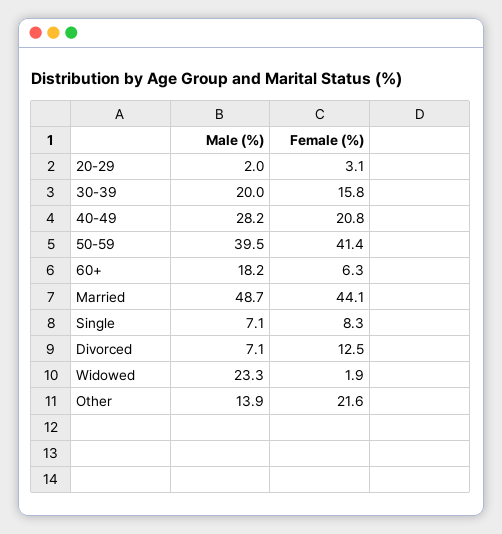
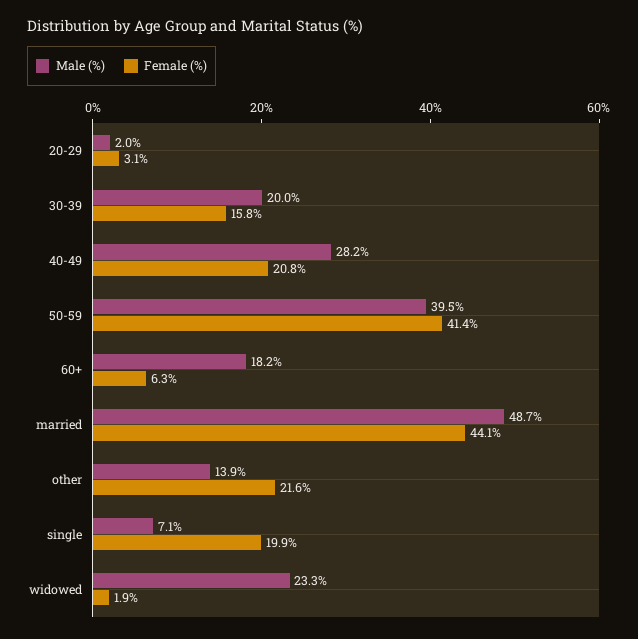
Female (%), Single: 8.3 -> 19.9
Male (%), Divorced: 7.1 -> none
Female (%), Divorced: 12.5 -> none

